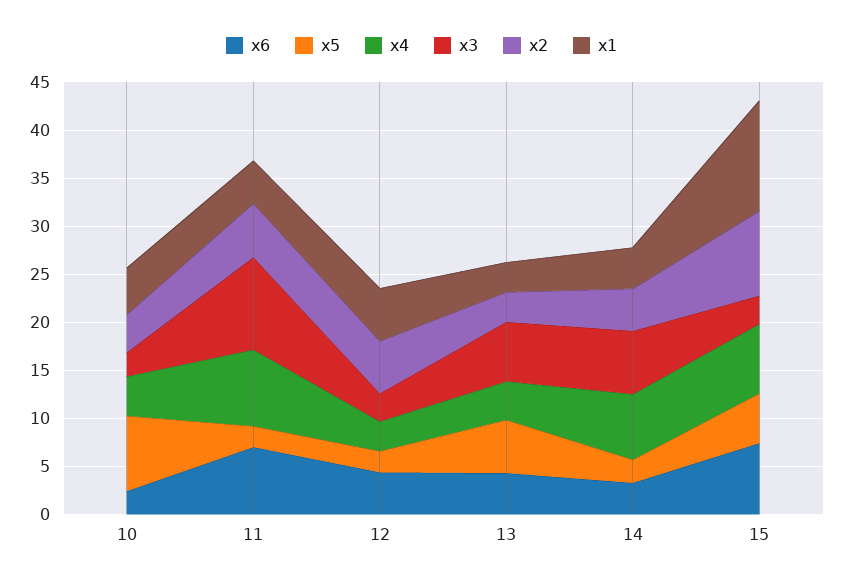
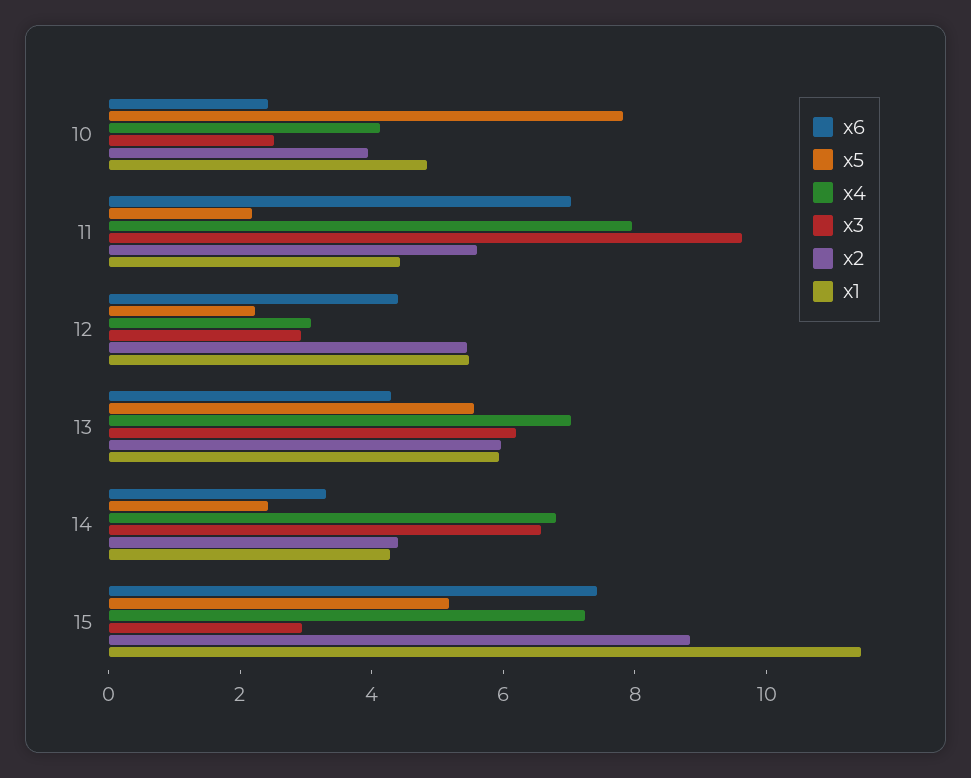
x4, 13: 4 -> 7
x2, 13: 3 -> 6
x1, 13: 3 -> 6

